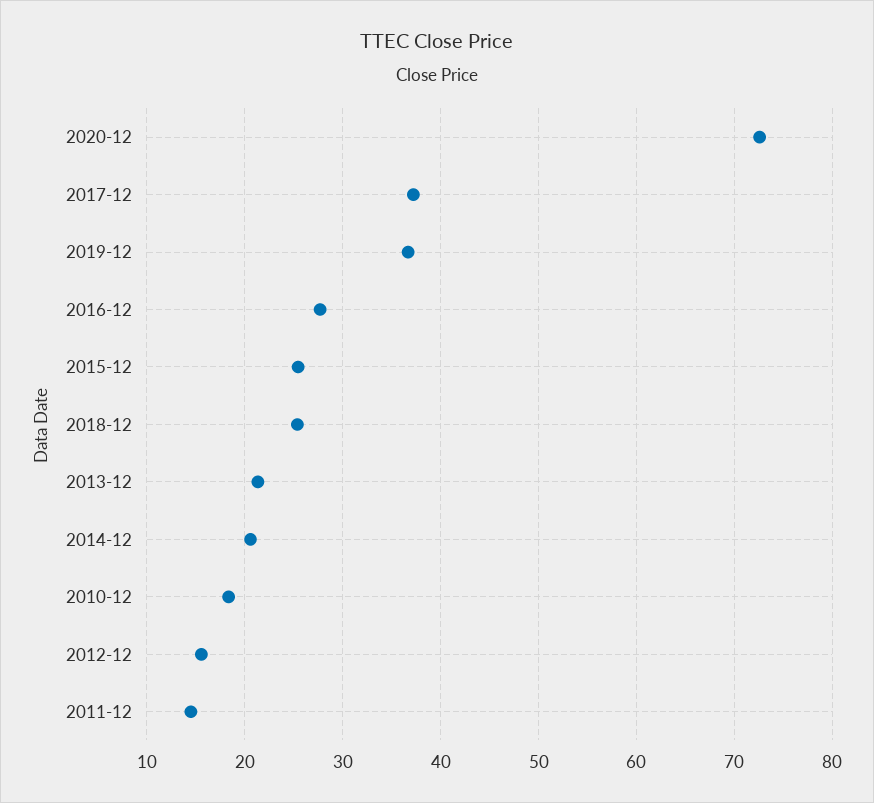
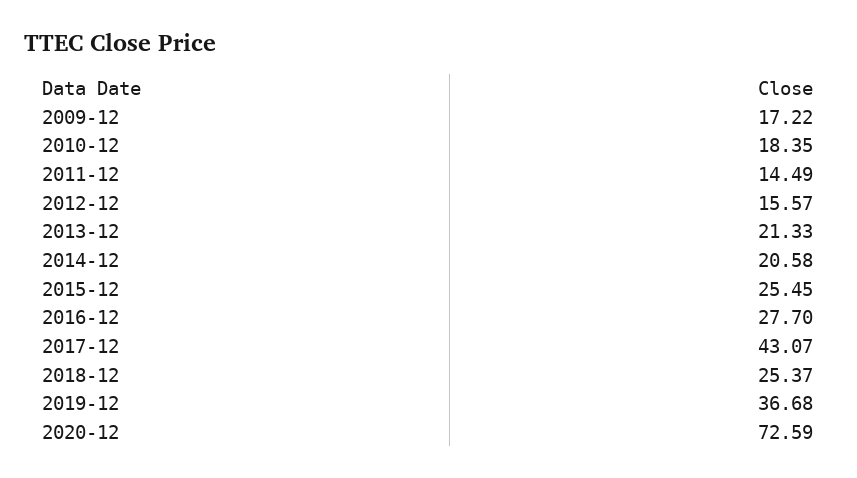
2017-12: 37 -> 43.07
2009-12: none -> 17.22

